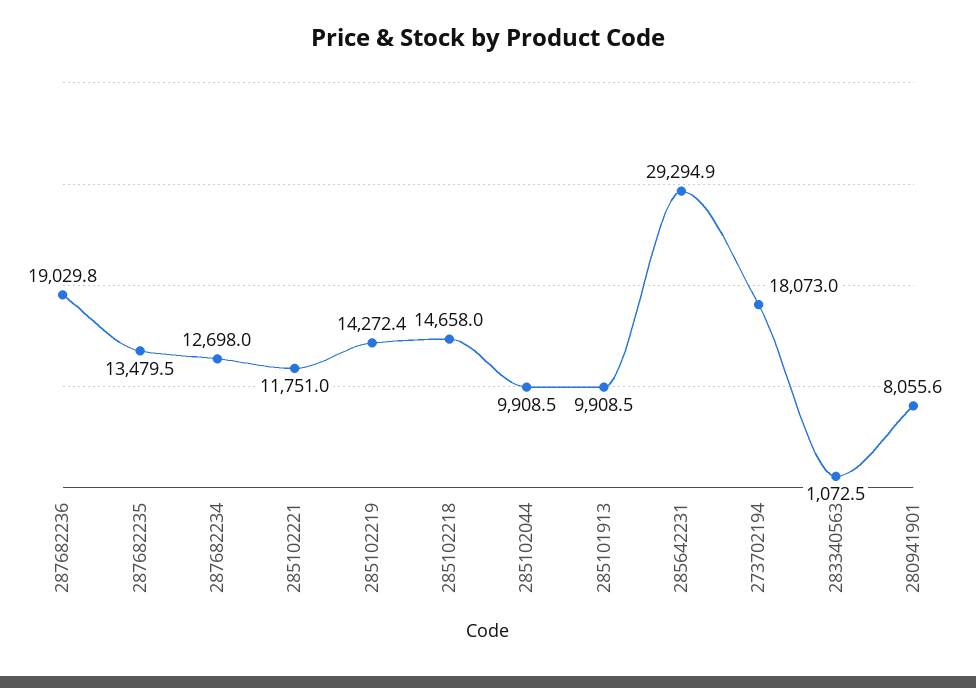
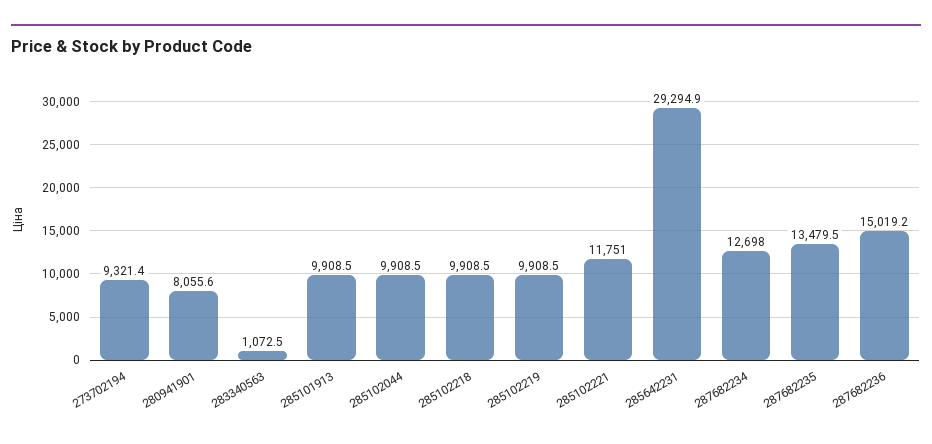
287682236: 19029.8 -> 15019.2
285102219: 14272.4 -> 9908.5
285102218: 14658 -> 9908.5
273702194: 18073 -> 9321.4

